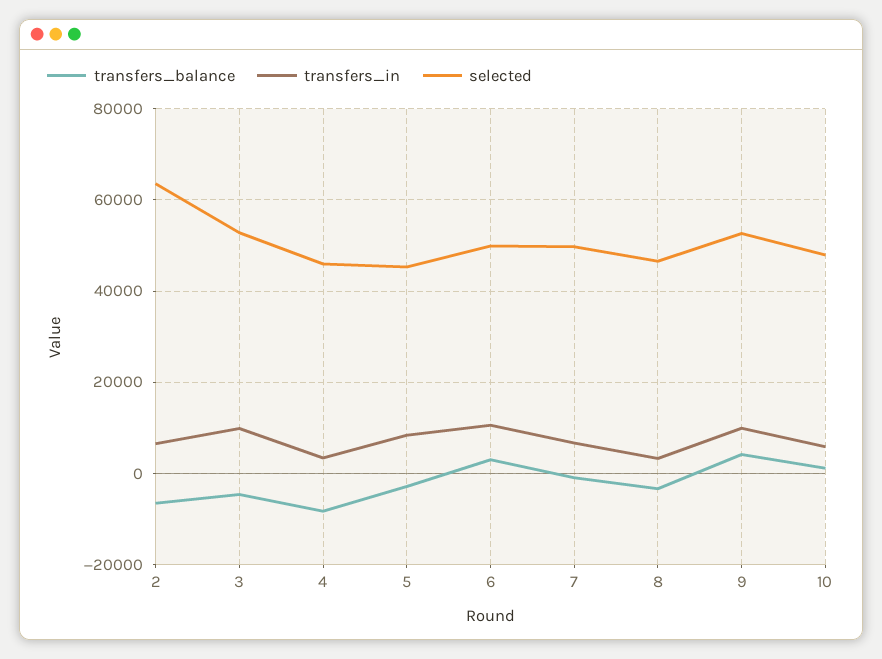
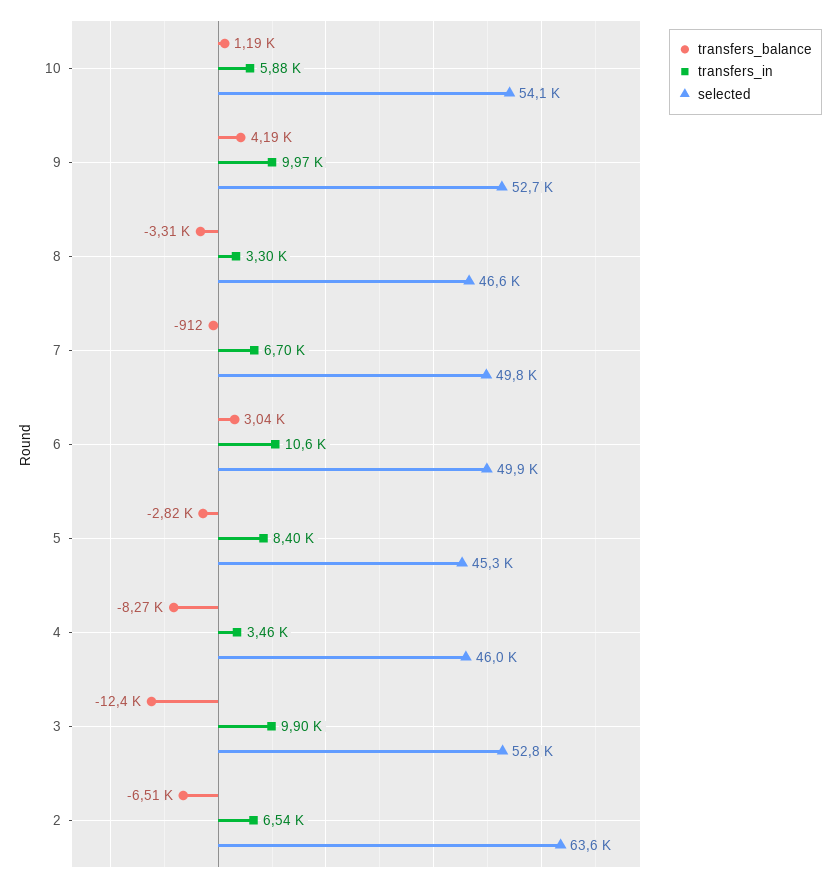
transfers_balance, 3: -4000 -> -12400
selected, 10: 48000 -> 54100

